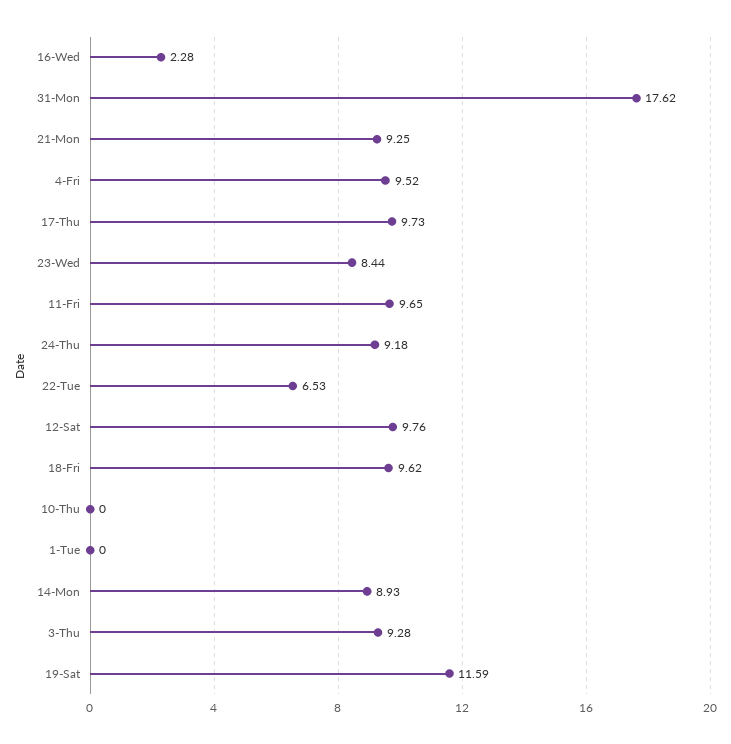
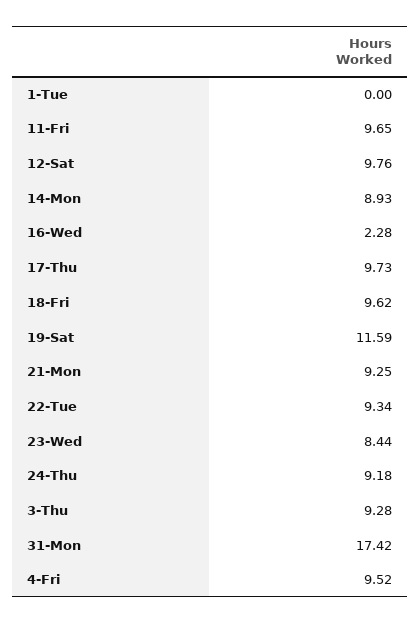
31-Mon: 17.62 -> 17.42
22-Tue: 6.53 -> 9.34
10-Thu: 0 -> none

